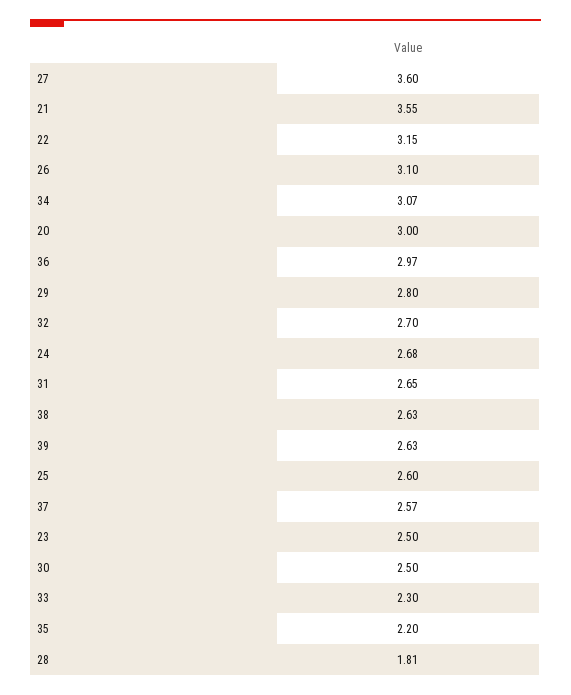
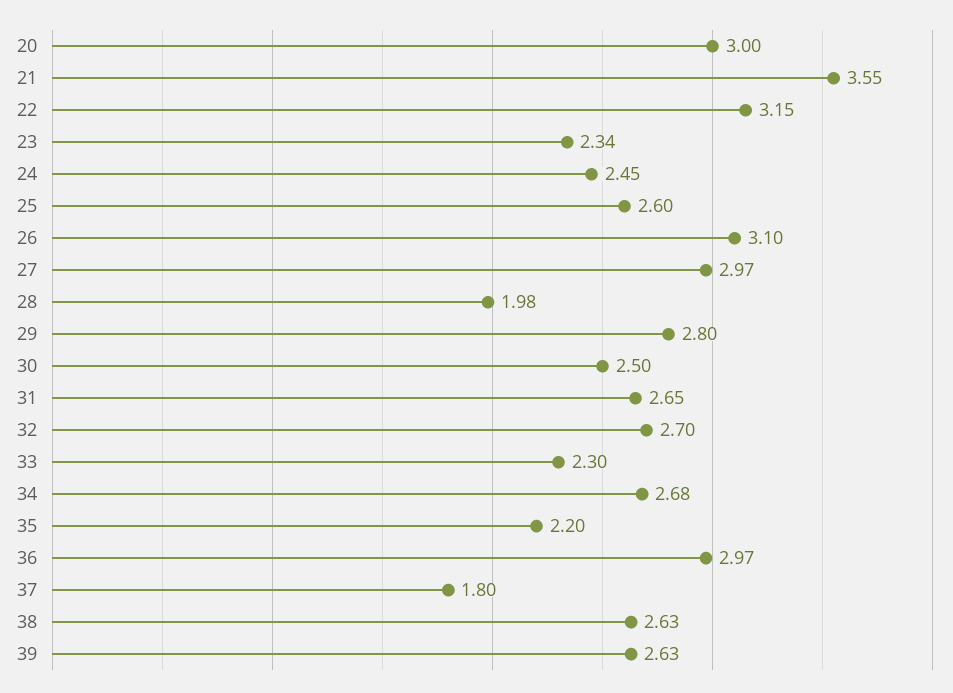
27: 3.6 -> 2.97
34: 3.07 -> 2.68
24: 2.68 -> 2.45
37: 2.57 -> 1.8
23: 2.5 -> 2.34
28: 1.81 -> 1.98

